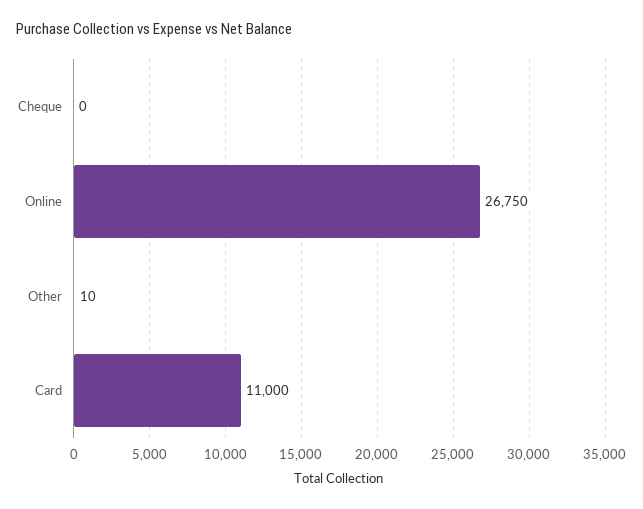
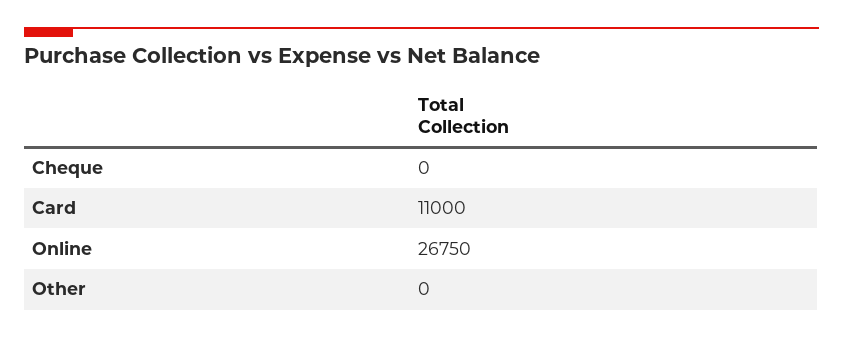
Other: 10 -> 0

